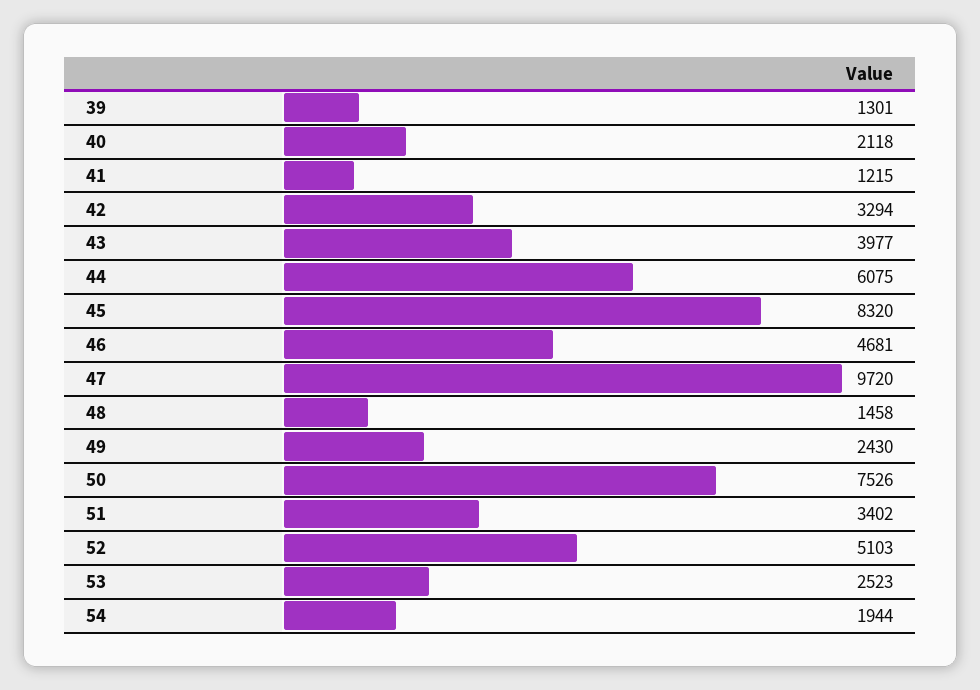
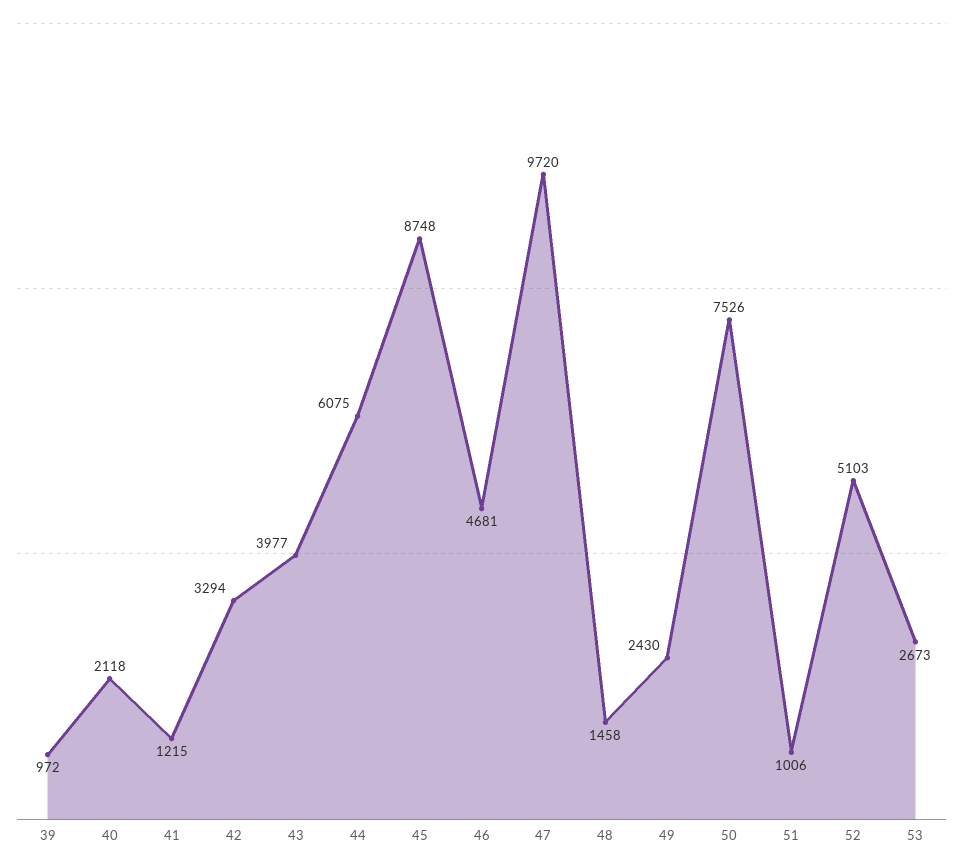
39: 1301 -> 972
45: 8320 -> 8748
51: 3402 -> 1006
53: 2523 -> 2673
54: 1944 -> none

